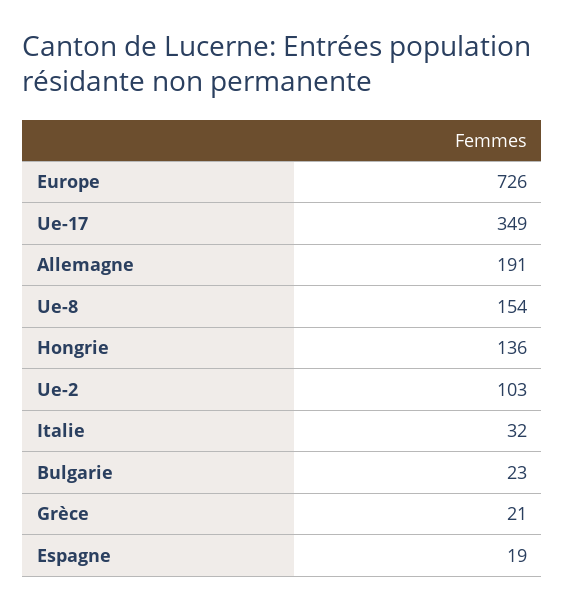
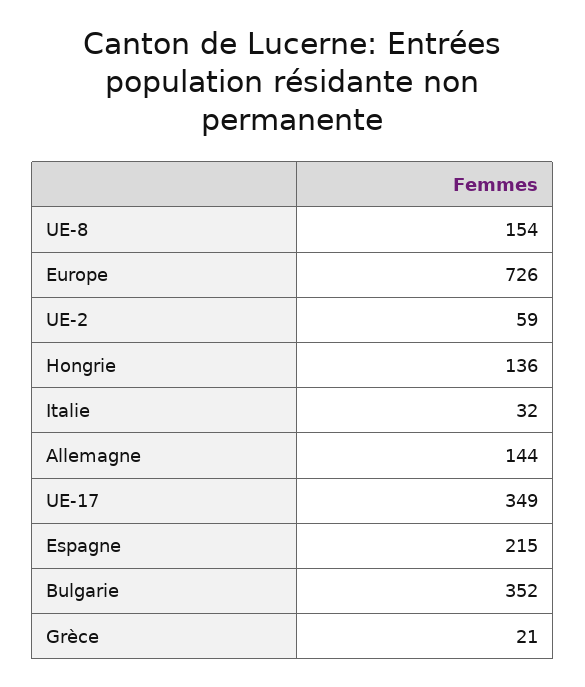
Allemagne: 191 -> 144
Ue-2: 103 -> 59
Bulgarie: 23 -> 352
Espagne: 19 -> 215

